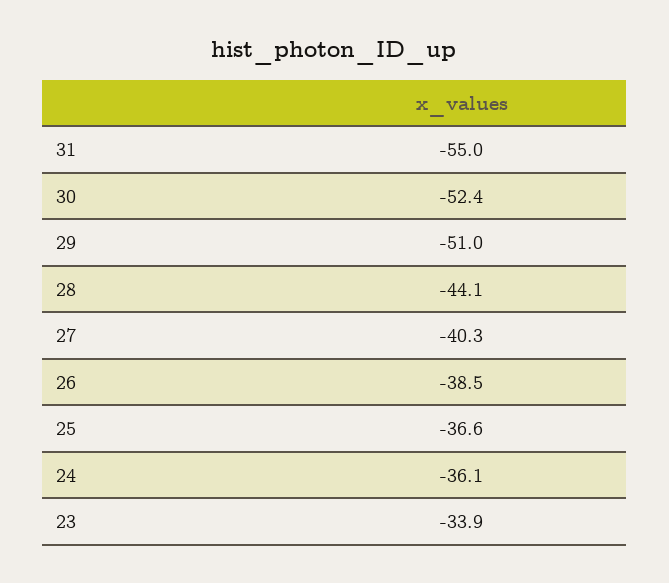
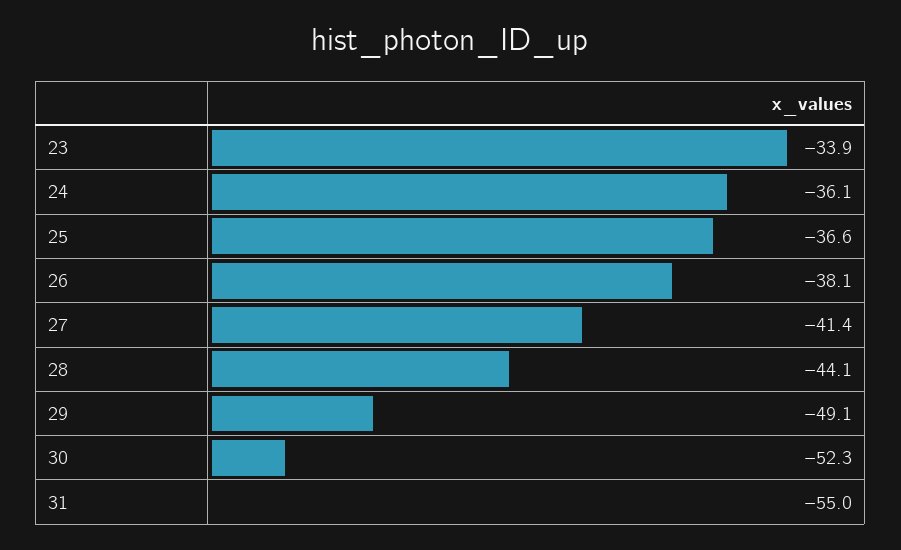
30: -52.4 -> -52.3
29: -51 -> -49.1
27: -40.3 -> -41.4
26: -38.5 -> -38.1

